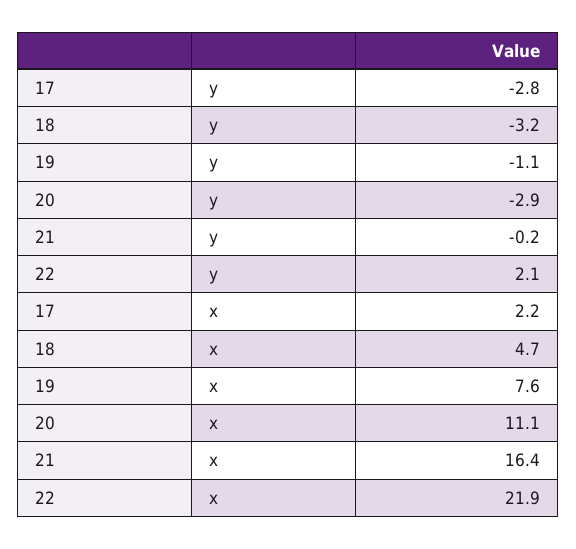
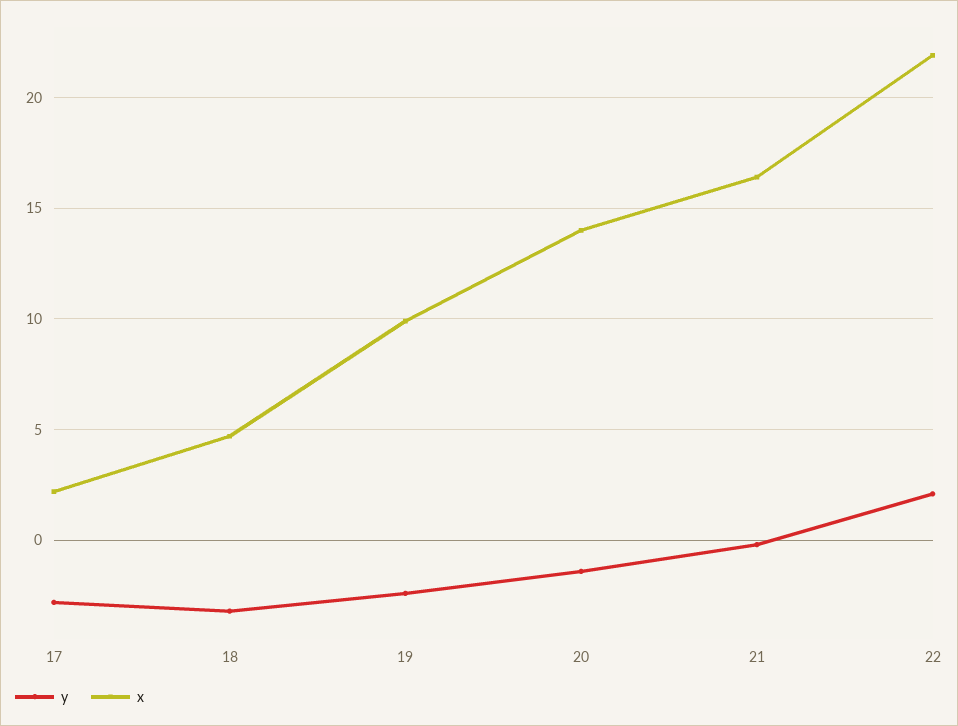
y, 19: -1.1 -> -2.5
y, 20: -2.9 -> -1.5
x, 19: 7.6 -> 10
x, 20: 11.1 -> 14

